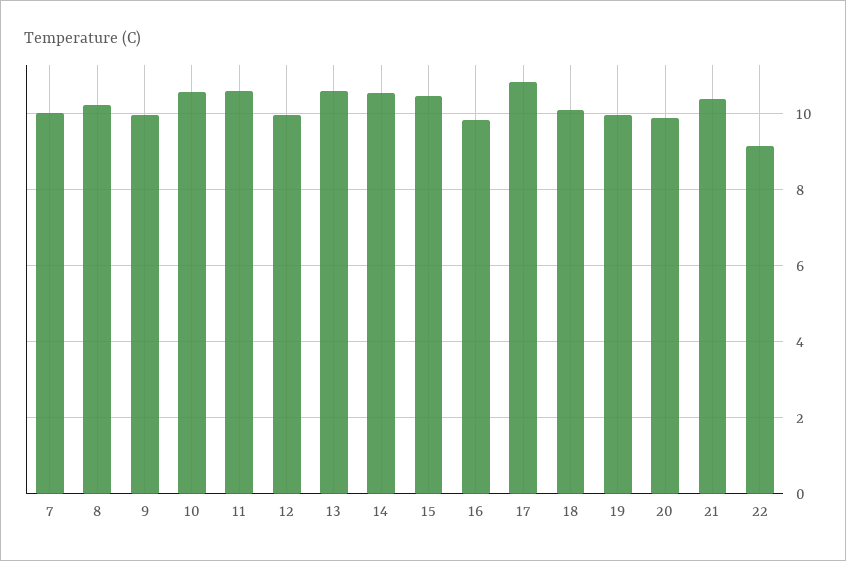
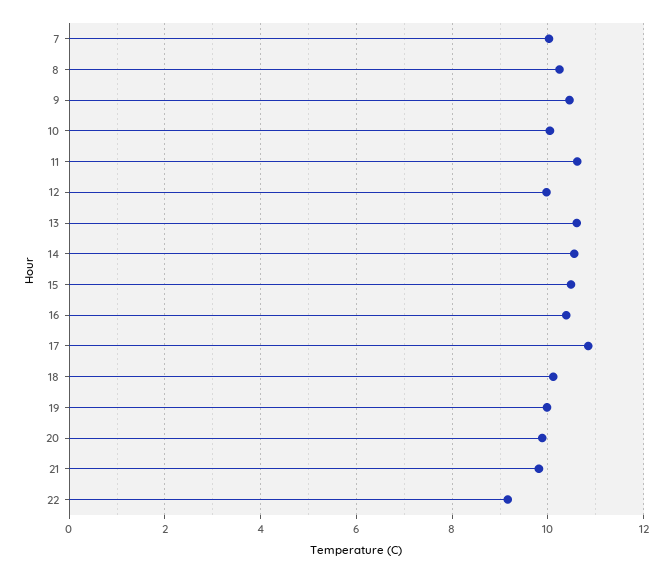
9: 10 -> 10.4
10: 10.6 -> 10
16: 9.8 -> 10.4
21: 10.4 -> 9.8

